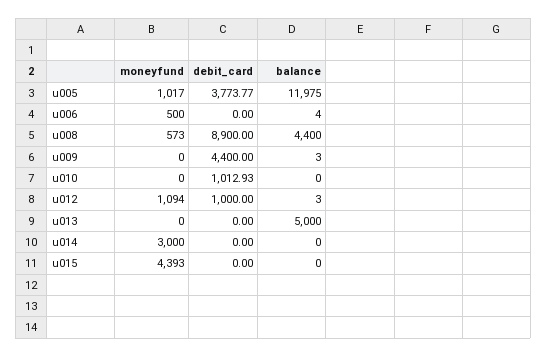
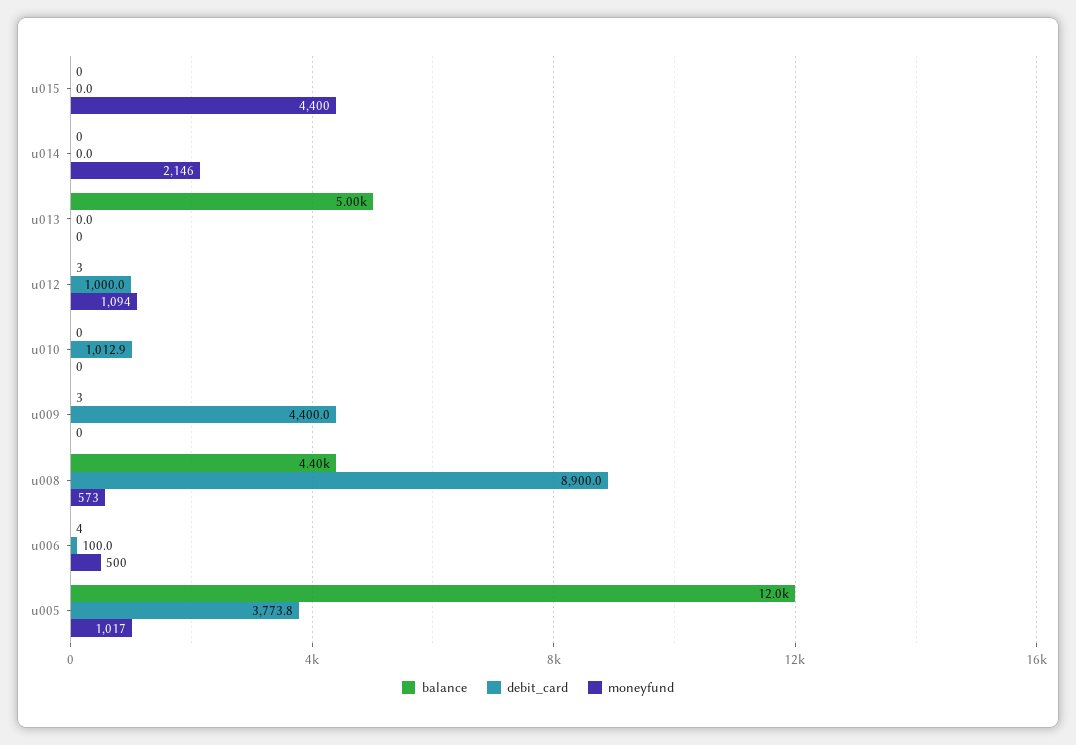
debit_card, u006: 0 -> 100
moneyfund, u014: 3000 -> 2146
moneyfund, u015: 4393 -> 4400

